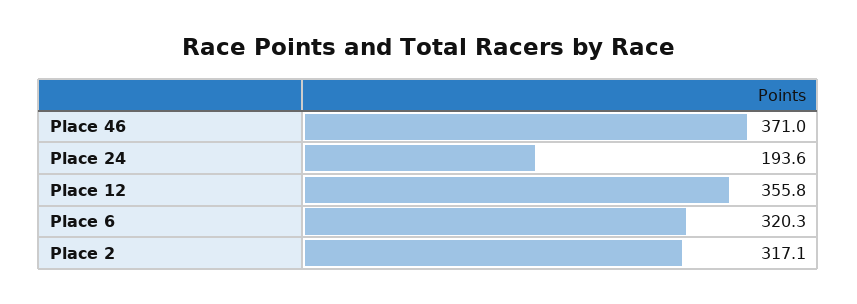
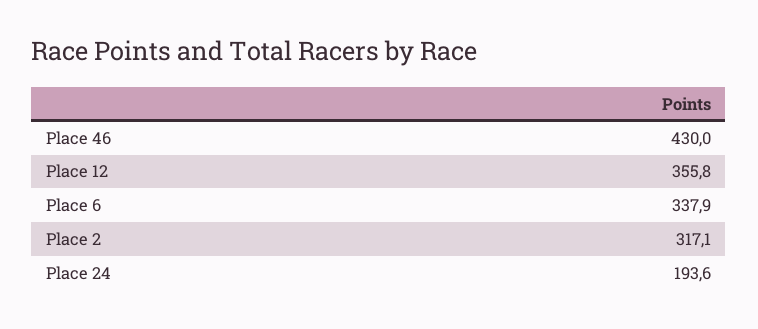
Place 46: 371 -> 430
Place 6: 320.3 -> 337.9

